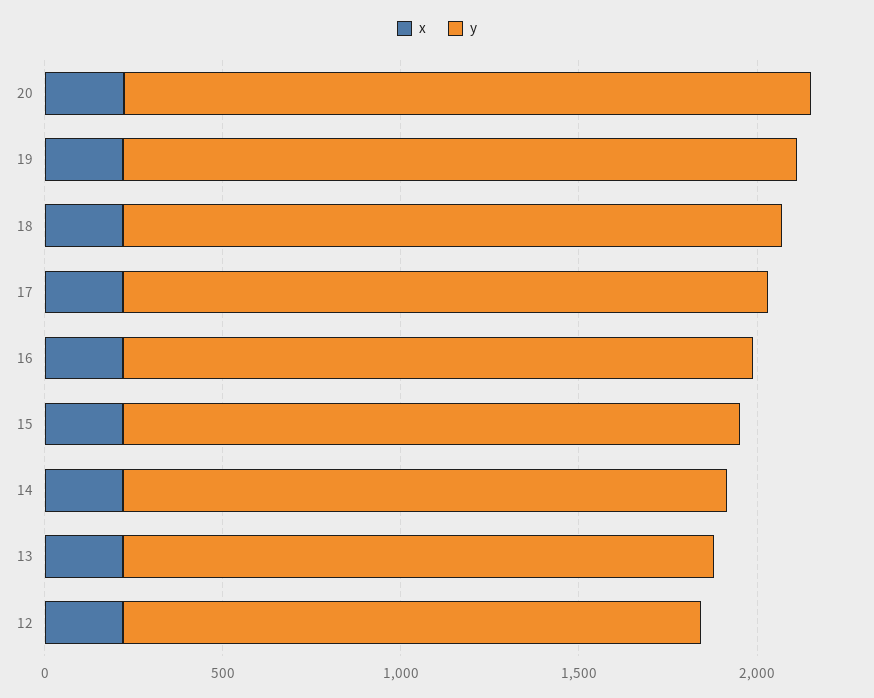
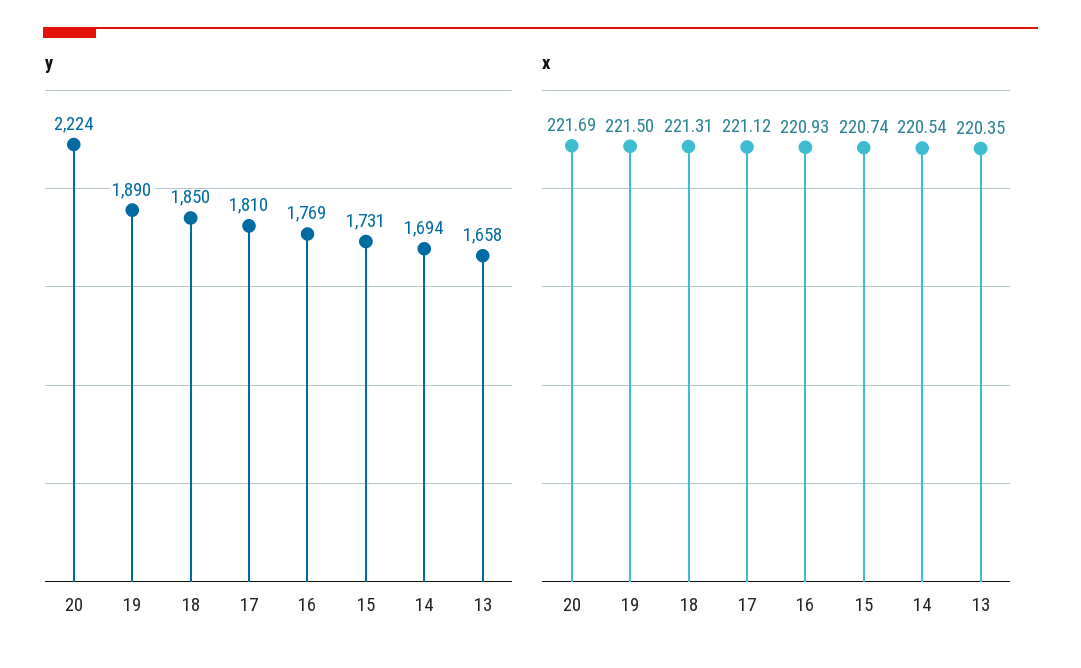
y, 20: 1900 -> 2224
x, 12: 200 -> none
y, 12: 1600 -> none

